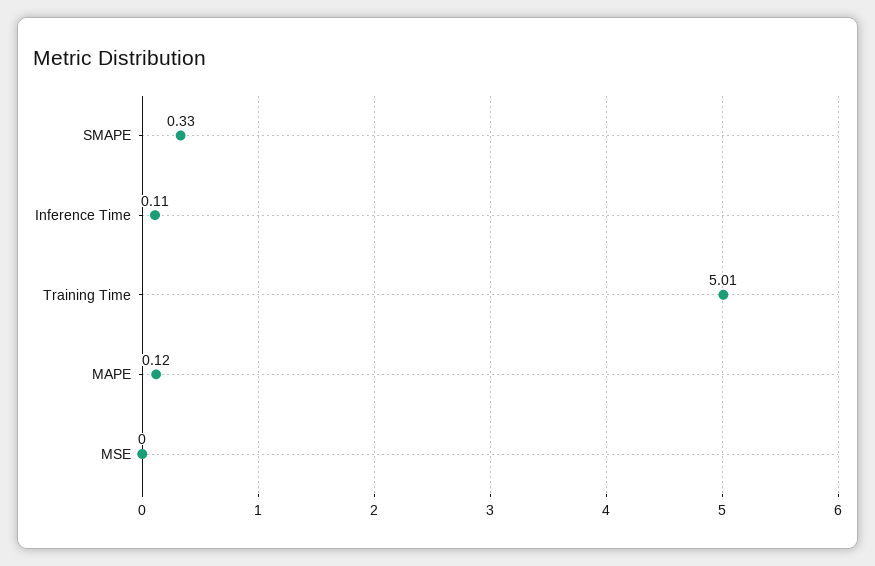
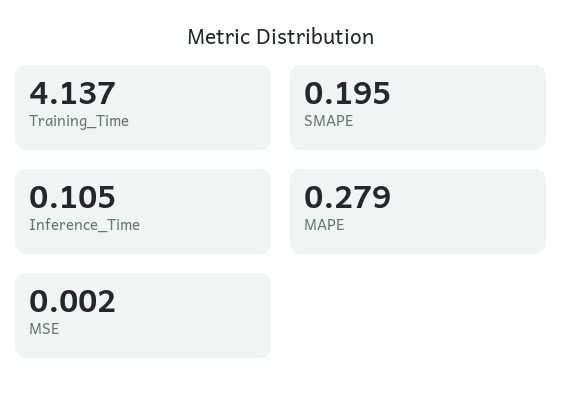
SMAPE: 0.33 -> 0.195
Training Time: 5.01 -> 4.137
MAPE: 0.12 -> 0.279

